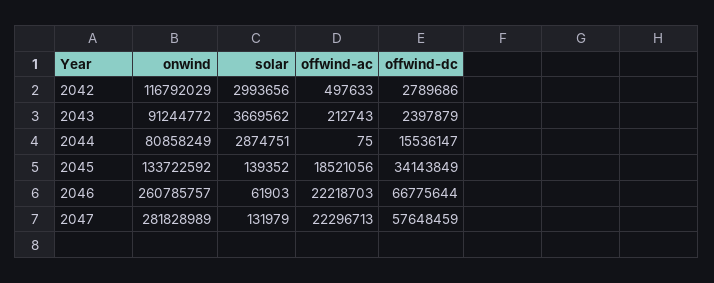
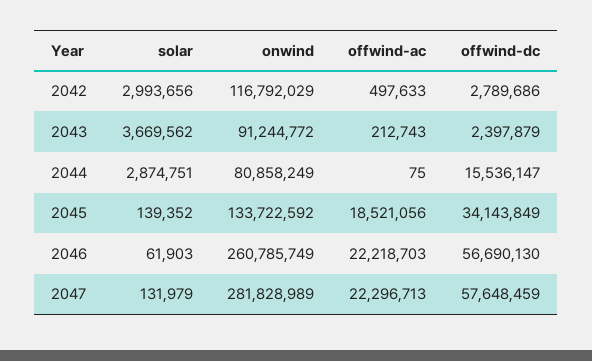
onwind, 2046: 260785757 -> 260785749
offwind-dc, 2046: 66775644 -> 56690130

